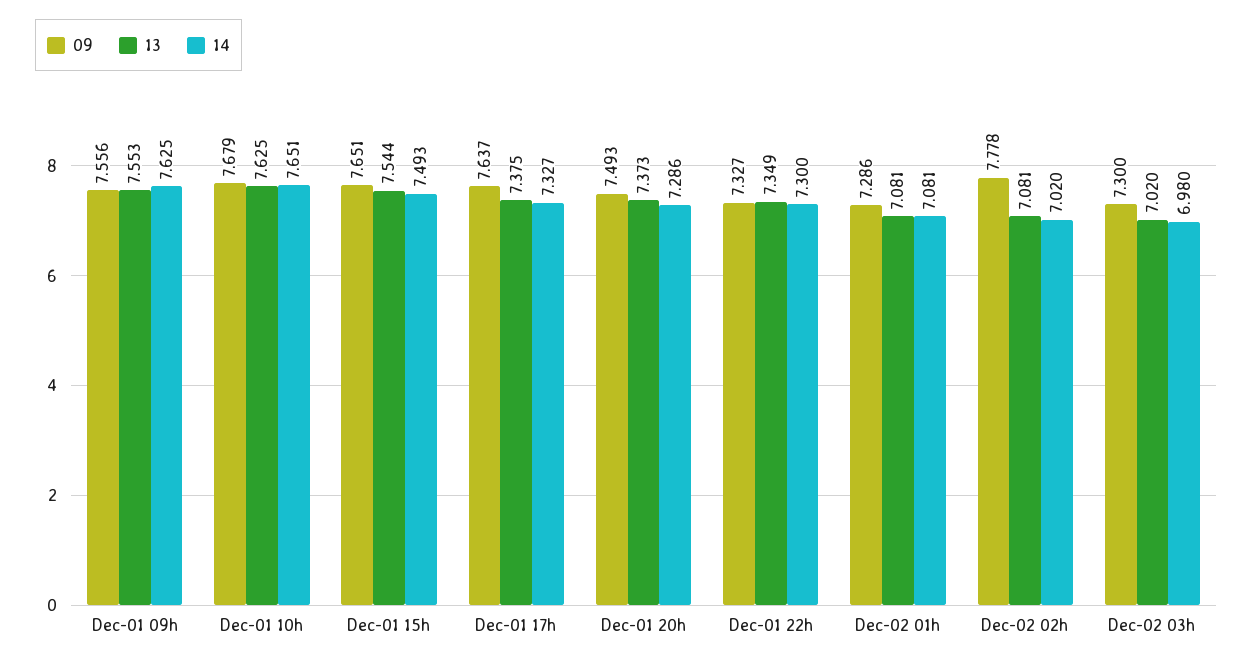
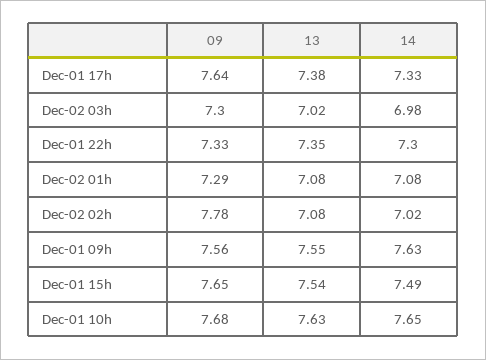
09, Dec-01 20h: 7.493 -> none
13, Dec-01 20h: 7.373 -> none
14, Dec-01 20h: 7.286 -> none

